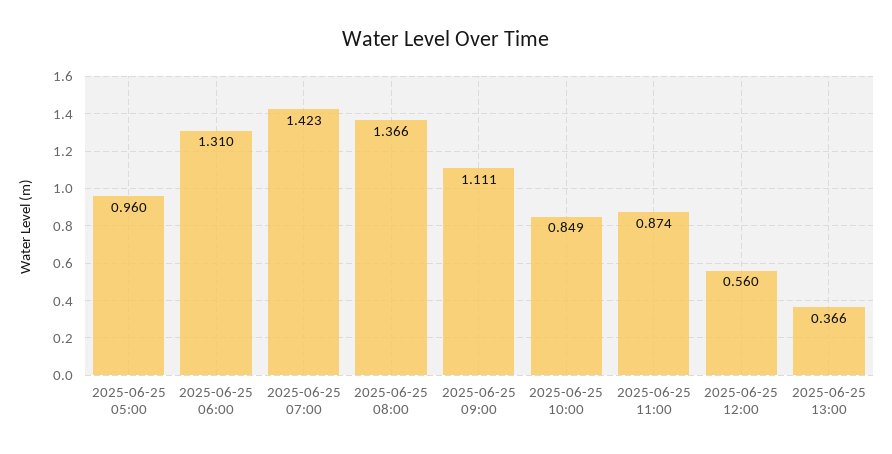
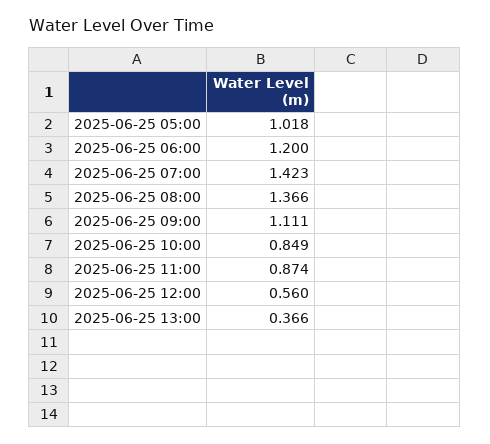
2025-06-25 05:00: 0.96 -> 1.018
2025-06-25 06:00: 1.31 -> 1.2

